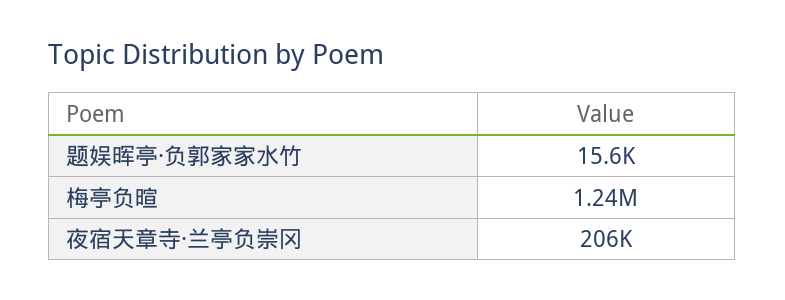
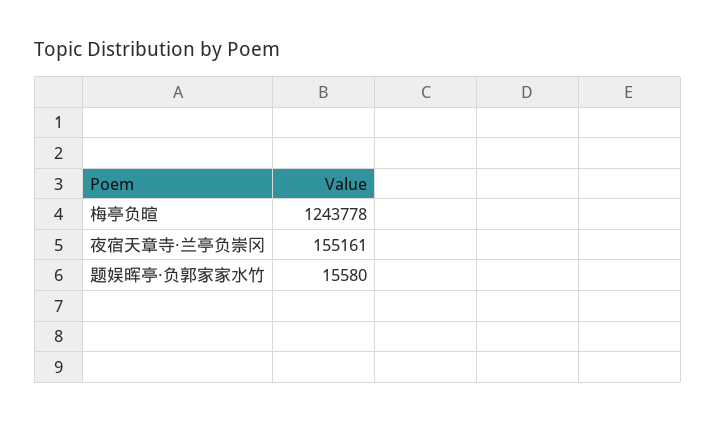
夜宿天章寺·兰亭负崇冈: 206000 -> 155161

